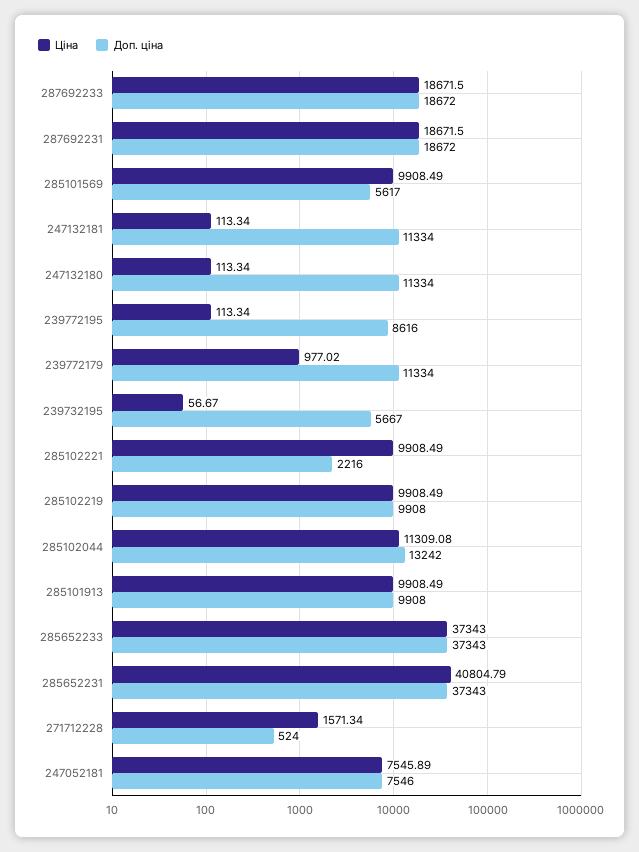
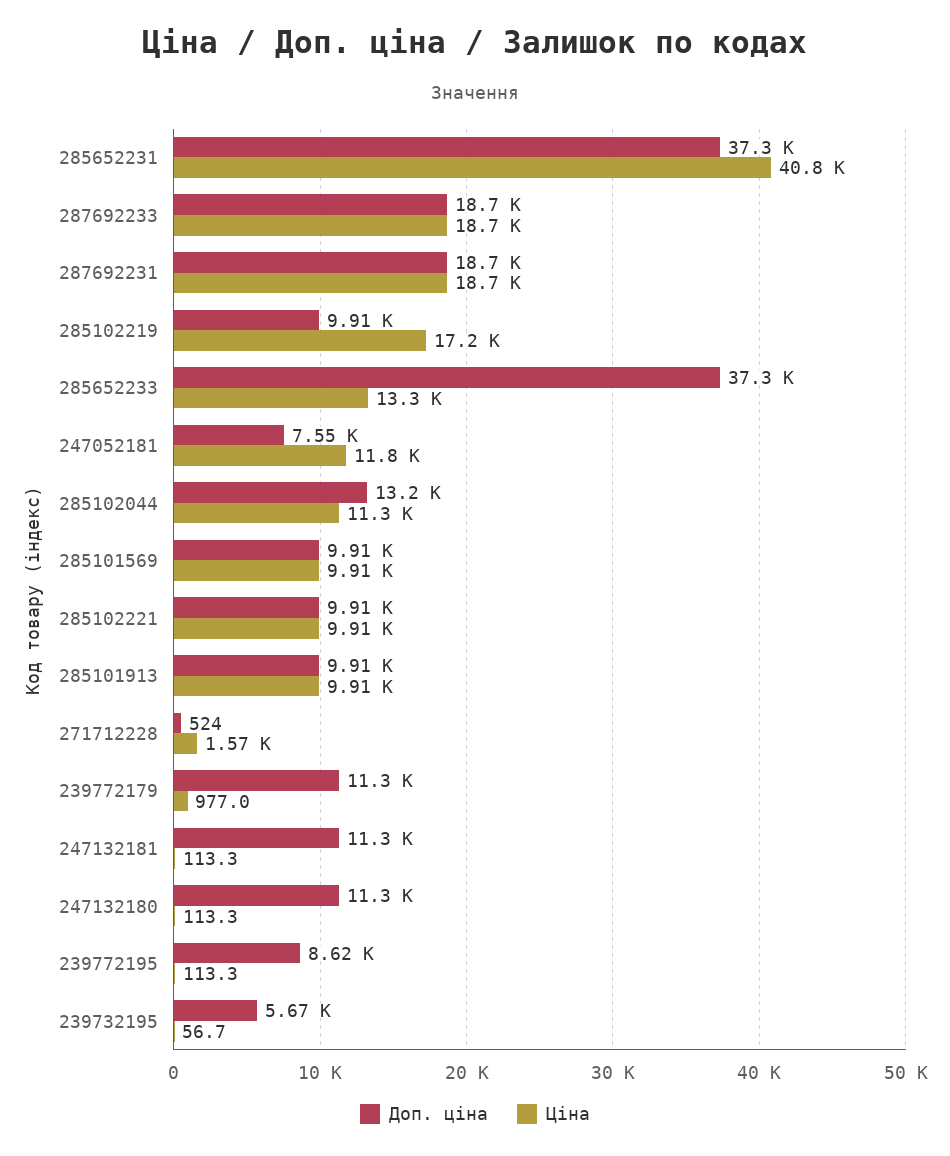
Доп. ціна, 285101569: 5617 -> 9910
Доп. ціна, 285102221: 2216 -> 9910
Ціна, 285102219: 9908.49 -> 17200
Ціна, 285652233: 37343 -> 13300
Ціна, 247052181: 7545.89 -> 11800

